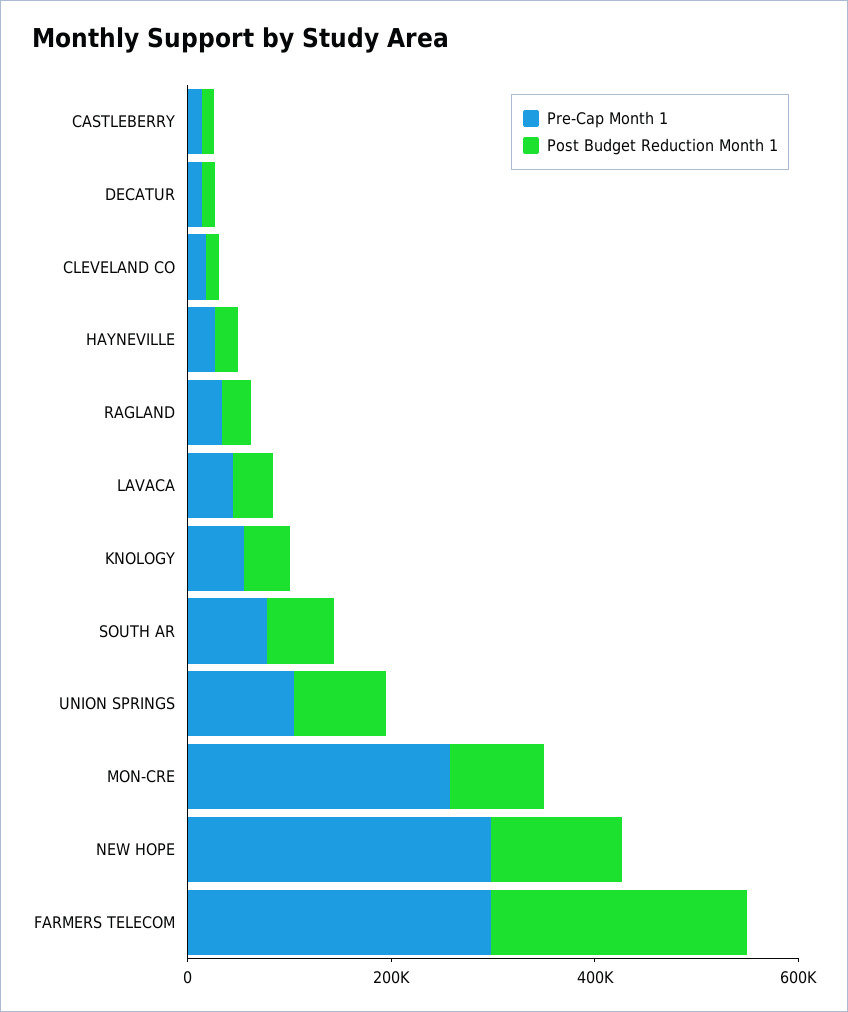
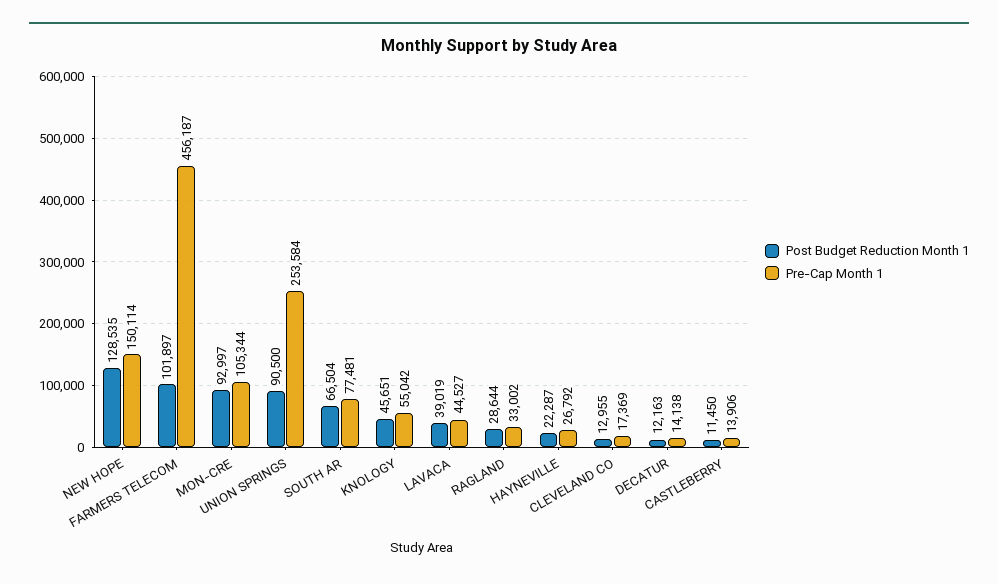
Pre-Cap Month 1, UNION SPRINGS: 100000 -> 253584
Pre-Cap Month 1, MON-CRE: 250000 -> 105344
Pre-Cap Month 1, NEW HOPE: 300000 -> 150114
Pre-Cap Month 1, FARMERS TELECOM: 300000 -> 456187
Post Budget Reduction Month 1, FARMERS TELECOM: 250000 -> 101897

